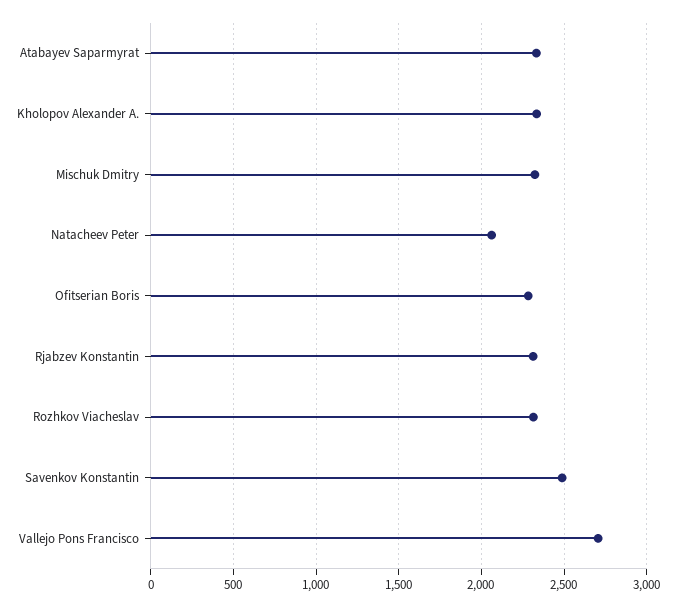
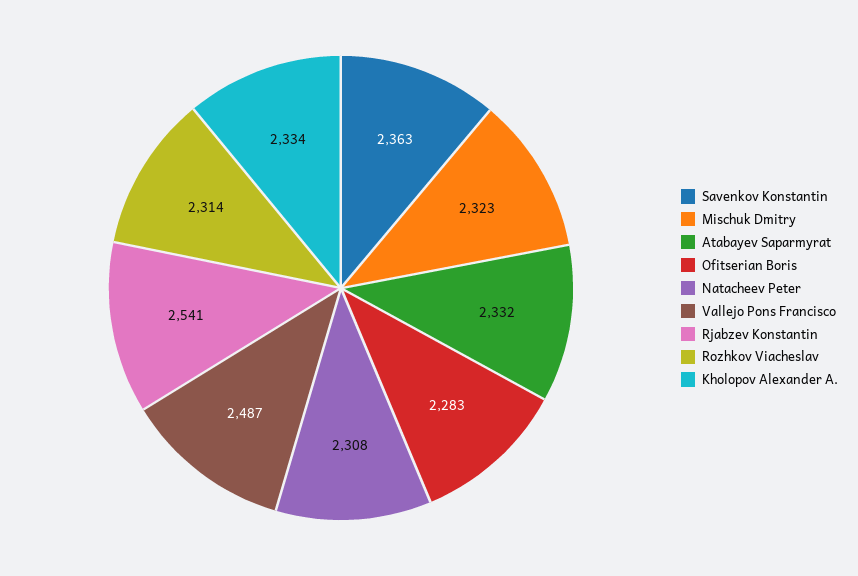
Natacheev Peter: 2050 -> 2308
Rjabzev Konstantin: 2300 -> 2541
Savenkov Konstantin: 2500 -> 2363
Vallejo Pons Francisco: 2700 -> 2487

